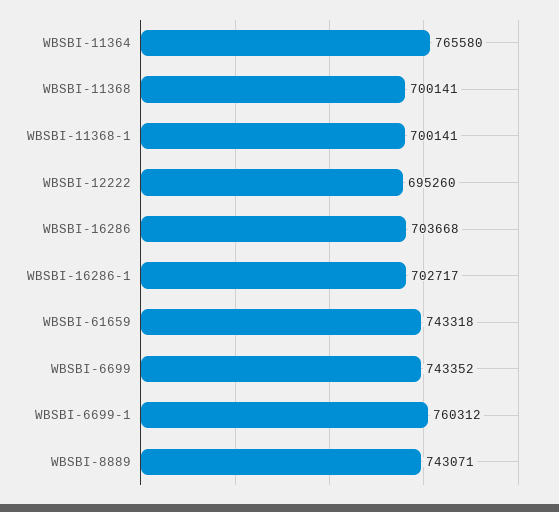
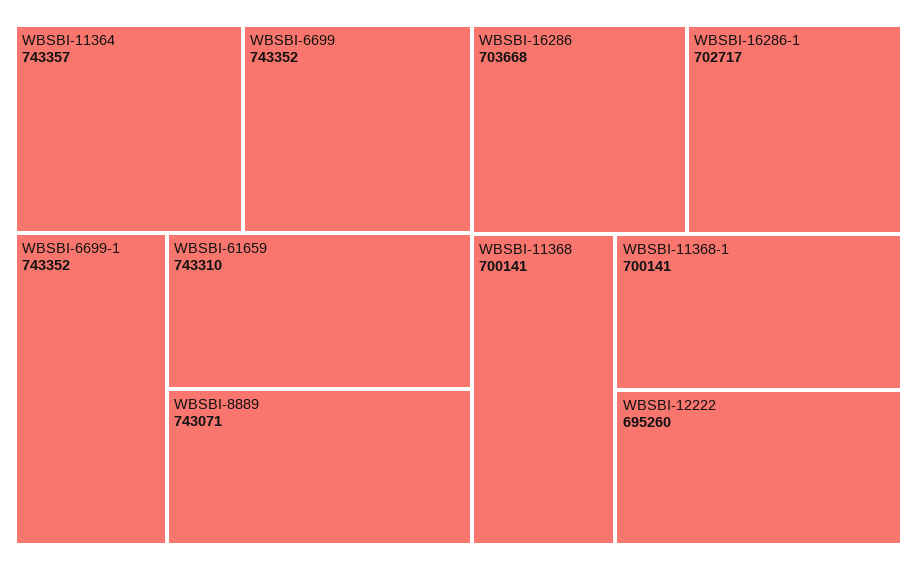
WBSBI-11364: 765580 -> 743357
WBSBI-61659: 743318 -> 743310
WBSBI-6699-1: 760312 -> 743352

